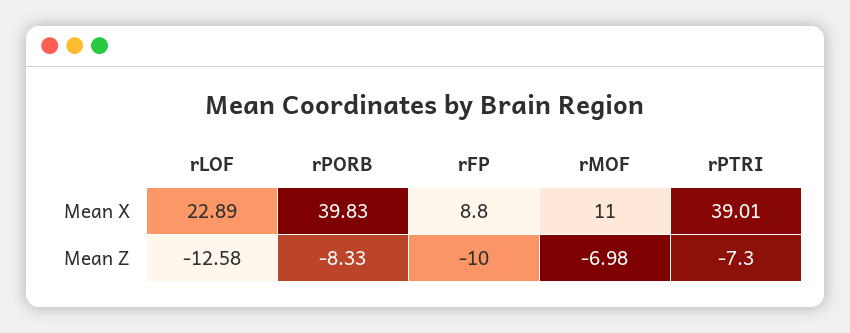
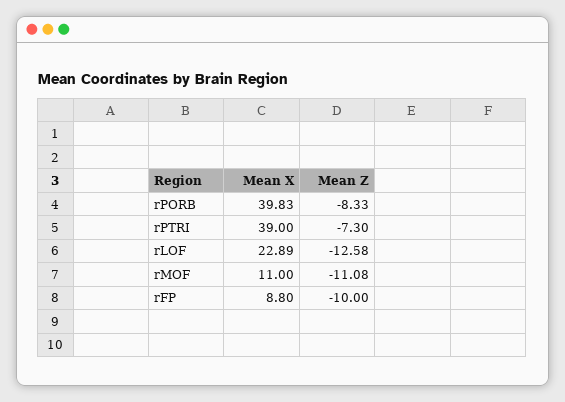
rPTRI, Mean X: 39.01 -> 39
rMOF, Mean Z: -6.98 -> -11.08

